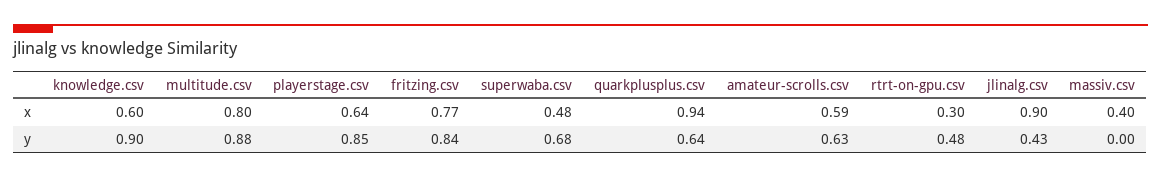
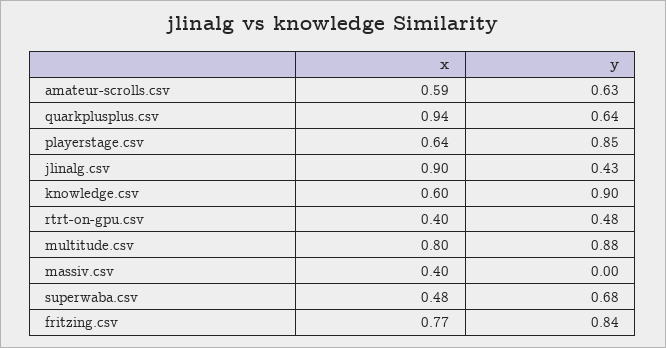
rtrt-on-gpu.csv, x: 0.3 -> 0.4

